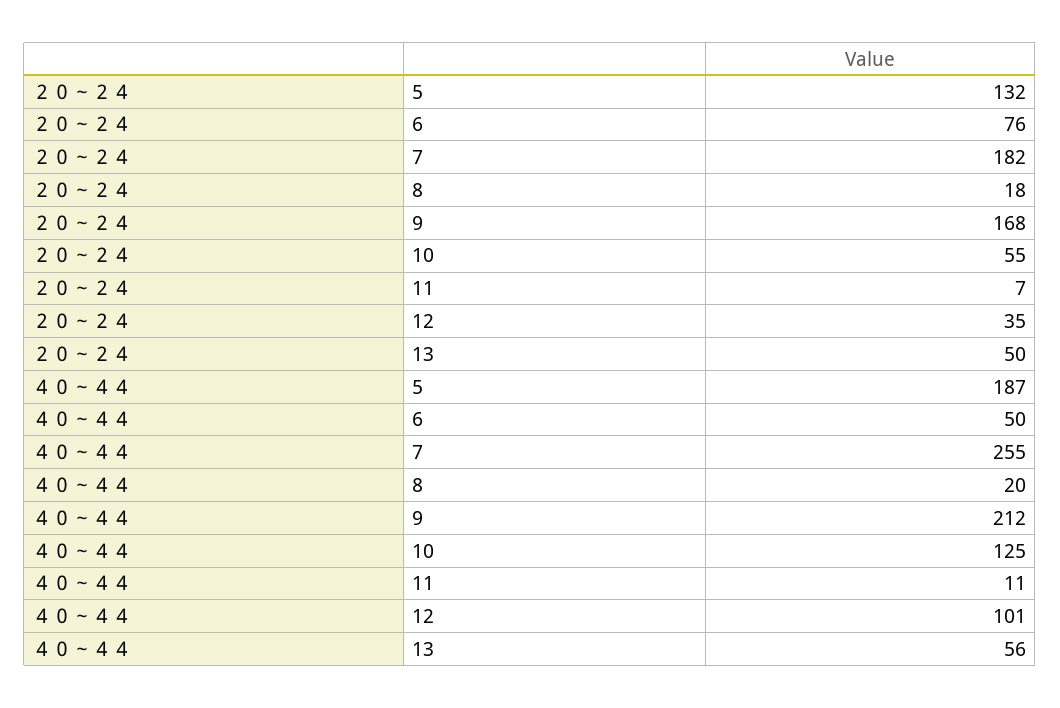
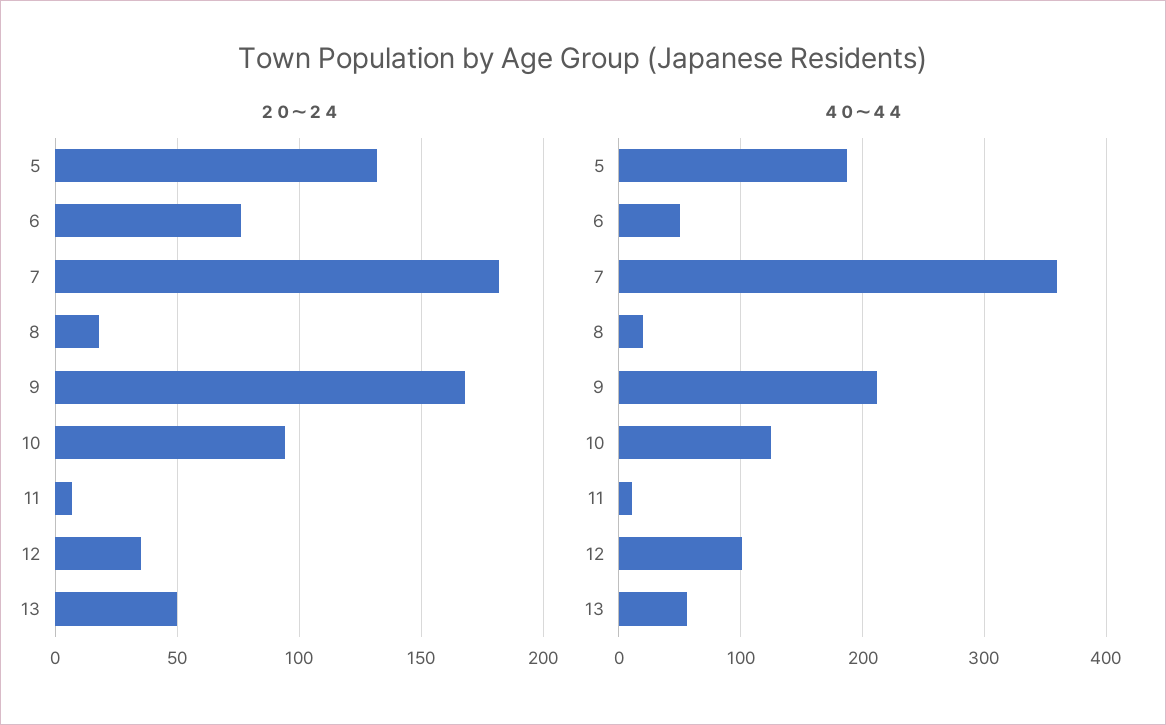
２０～２４, 10: 55 -> 95
４０～４４, 7: 255 -> 360

